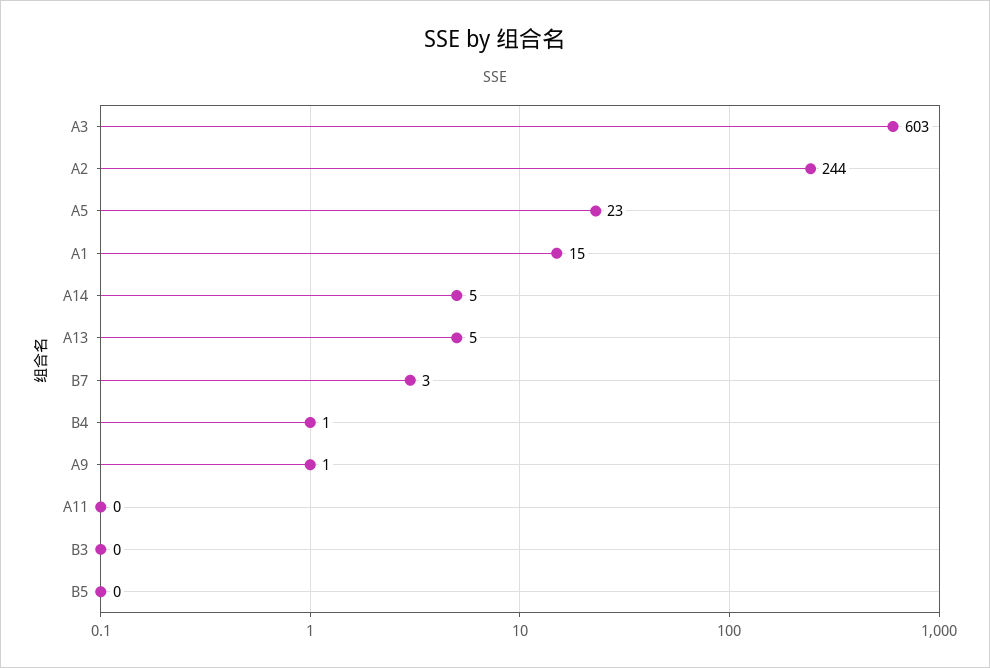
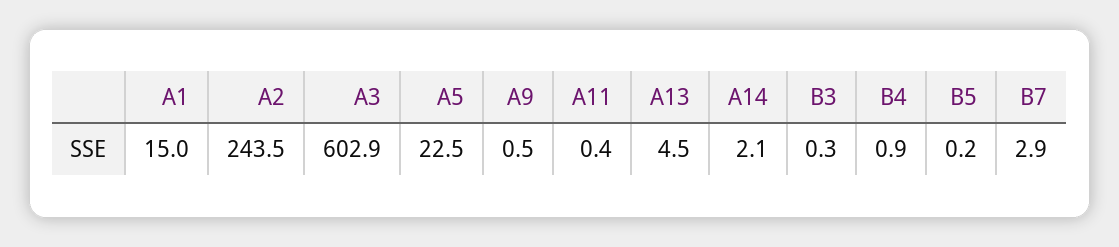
A14: 5 -> 2.1

